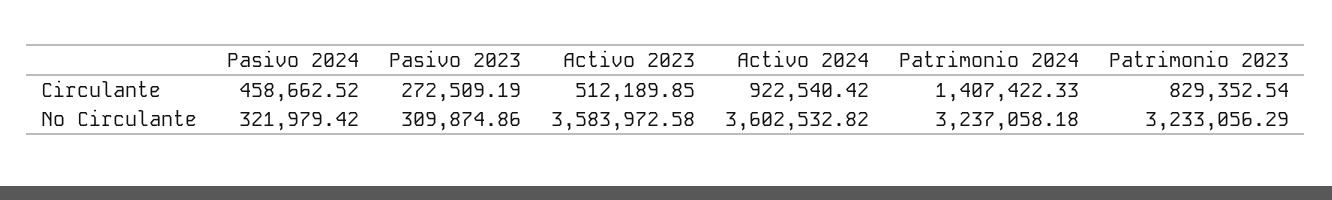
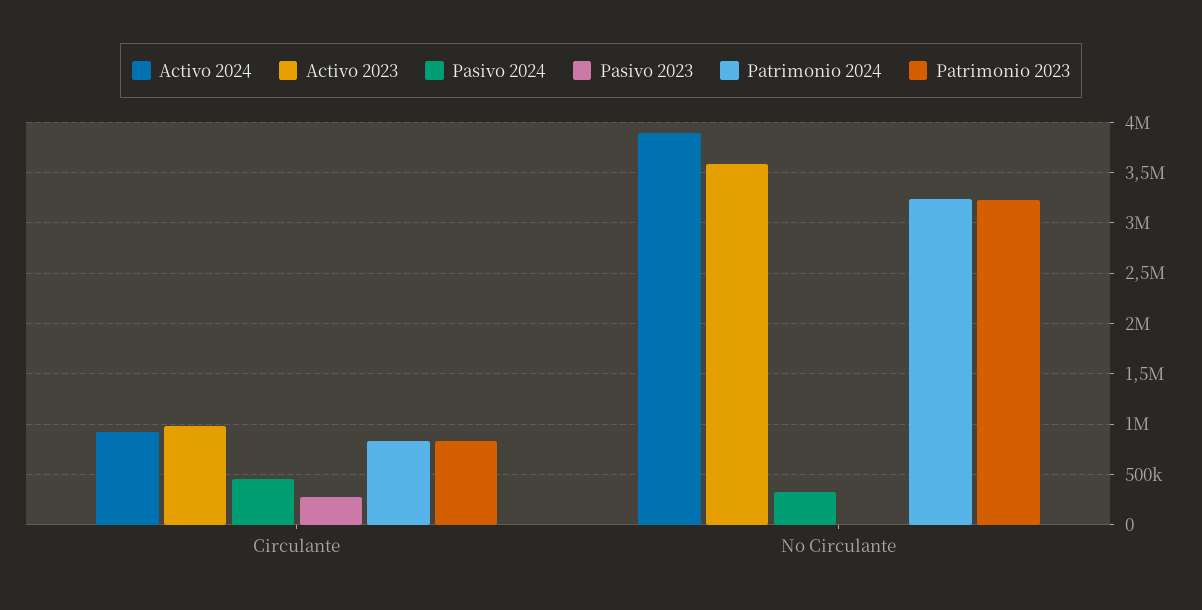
Activo 2023, Circulante: 512189.85 -> 1000000
Patrimonio 2024, Circulante: 1407422.33 -> 800000
Pasivo 2023, No Circulante: 309874.86 -> 0
Activo 2024, No Circulante: 3602532.82 -> 3900000

